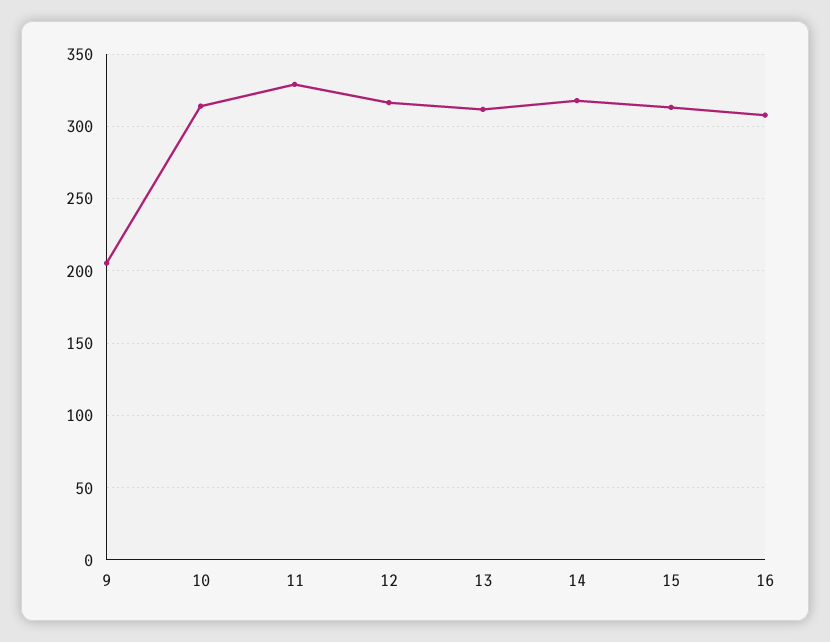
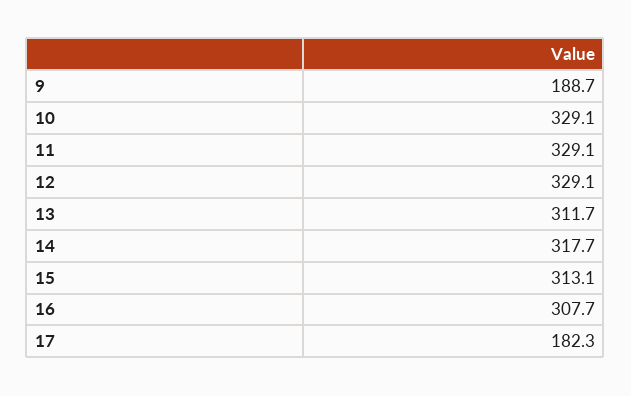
9: 205 -> 188.7
10: 315 -> 329.1
12: 315 -> 329.1
17: none -> 182.3

